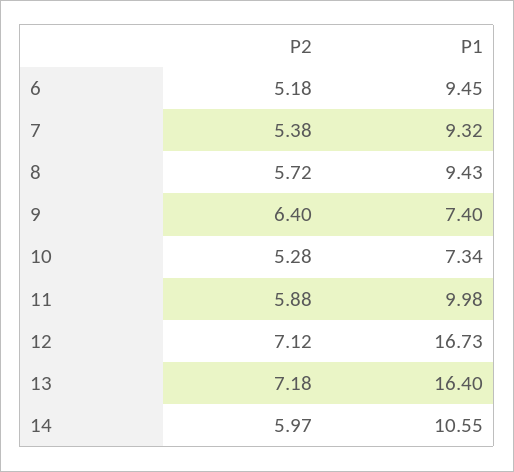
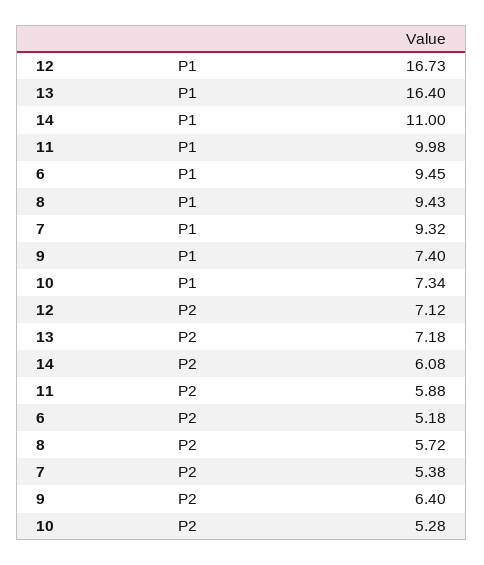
P2, 14: 5.97 -> 6.08
P1, 14: 10.55 -> 11

